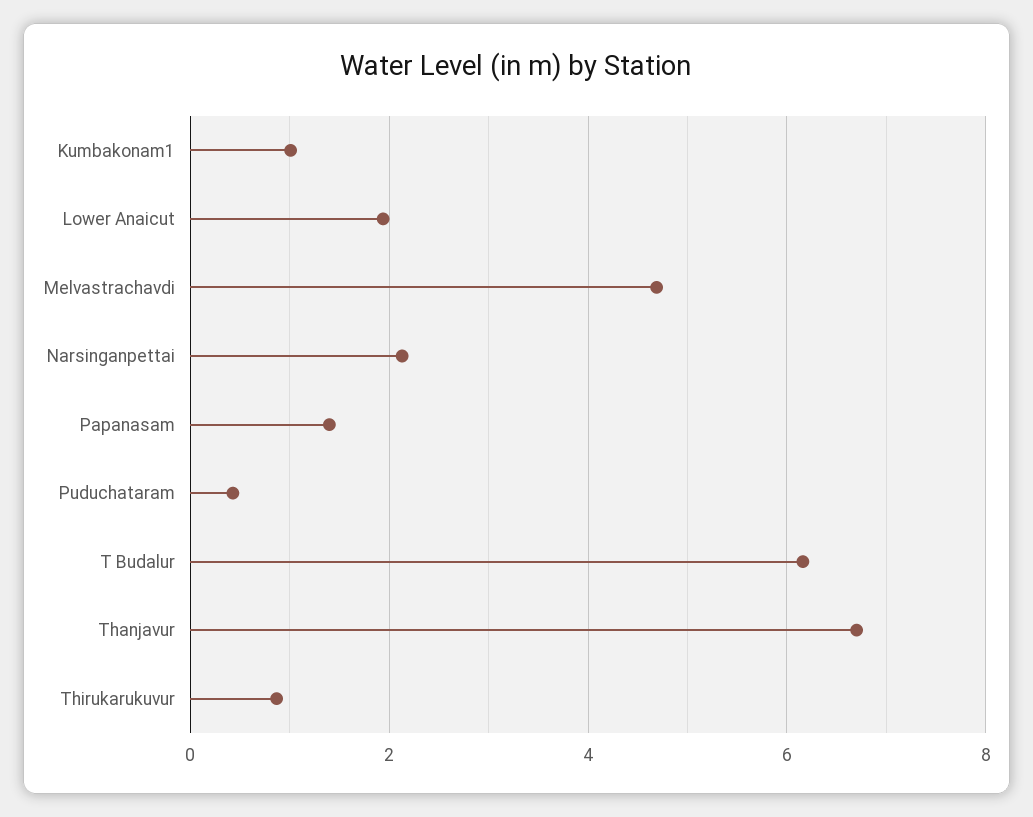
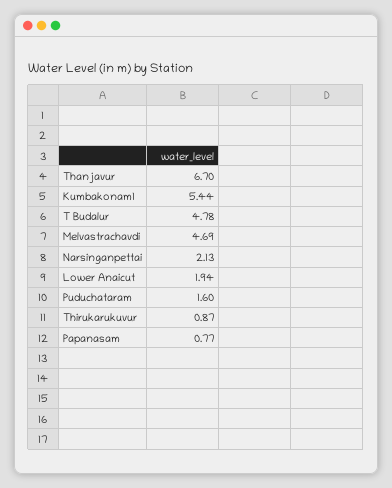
Kumbakonam1: 1 -> 5.44
Papanasam: 1.4 -> 0.77
Puduchataram: 0.4 -> 1.6
T Budalur: 6.2 -> 4.78

